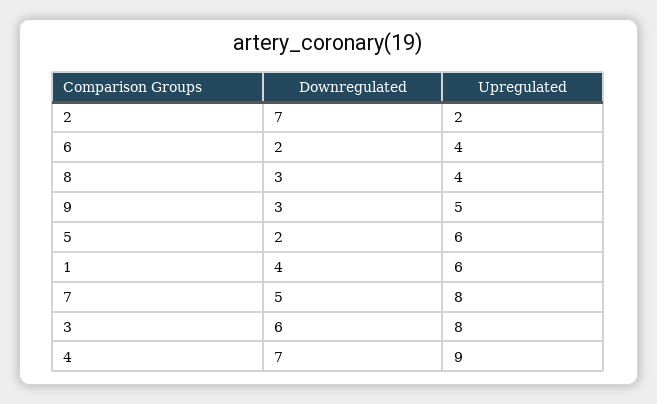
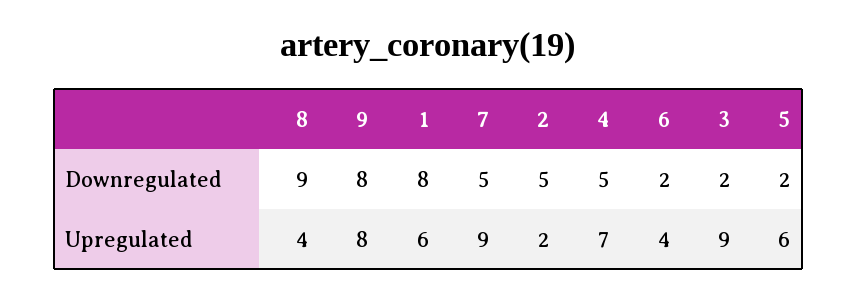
Downregulated, 2: 7 -> 5
Downregulated, 8: 3 -> 9
Downregulated, 9: 3 -> 8
Upregulated, 9: 5 -> 8
Downregulated, 1: 4 -> 8
Upregulated, 7: 8 -> 9
Downregulated, 3: 6 -> 2
Upregulated, 3: 8 -> 9
Downregulated, 4: 7 -> 5
Upregulated, 4: 9 -> 7

